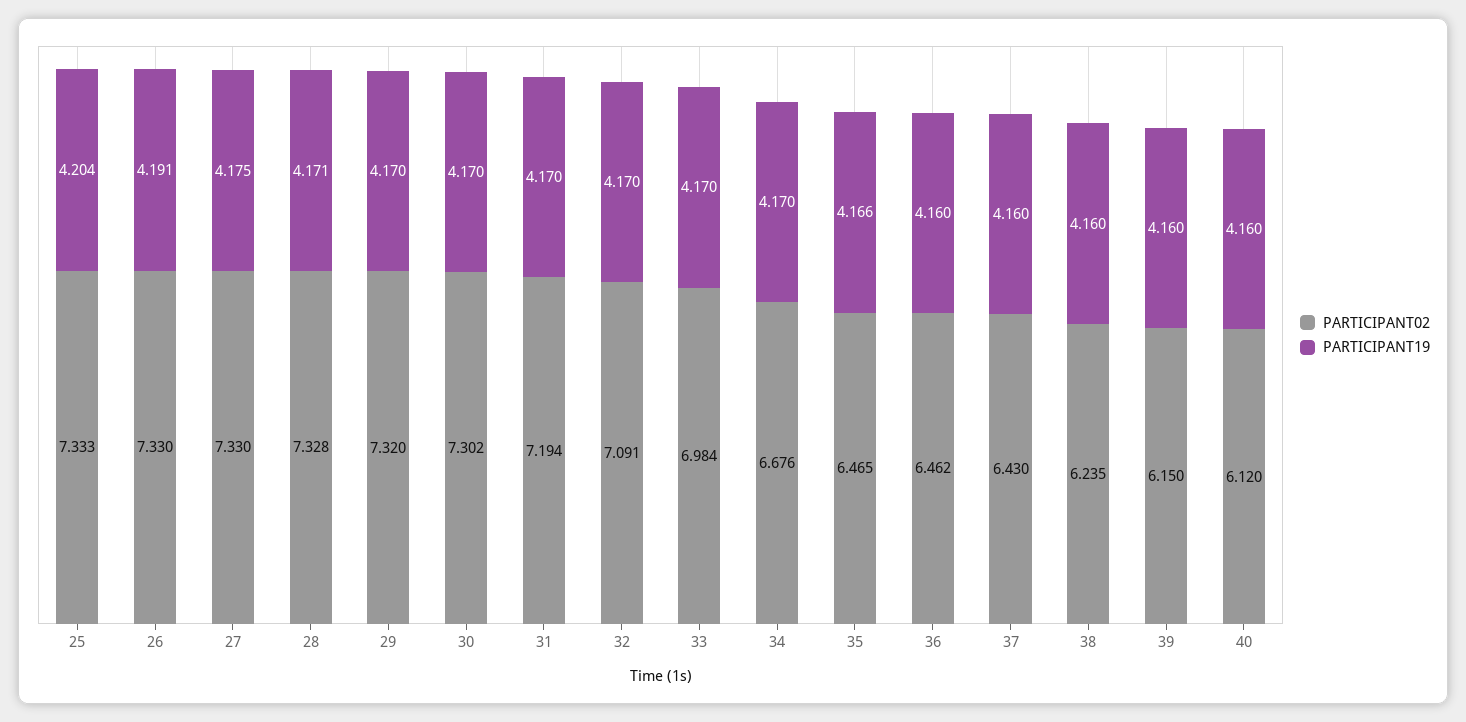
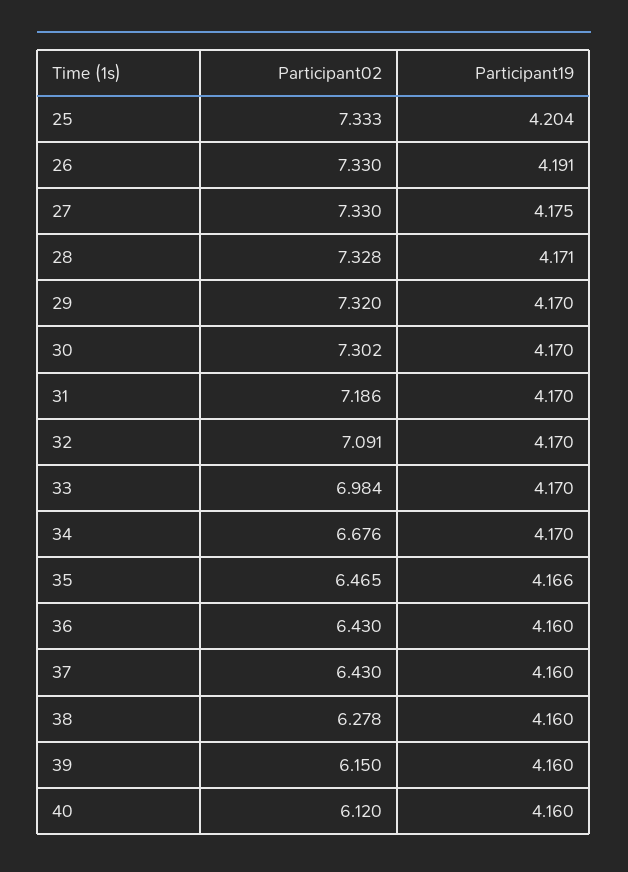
PARTICIPANT02, 31: 7.194 -> 7.186
PARTICIPANT02, 36: 6.462 -> 6.43
PARTICIPANT02, 38: 6.235 -> 6.278

